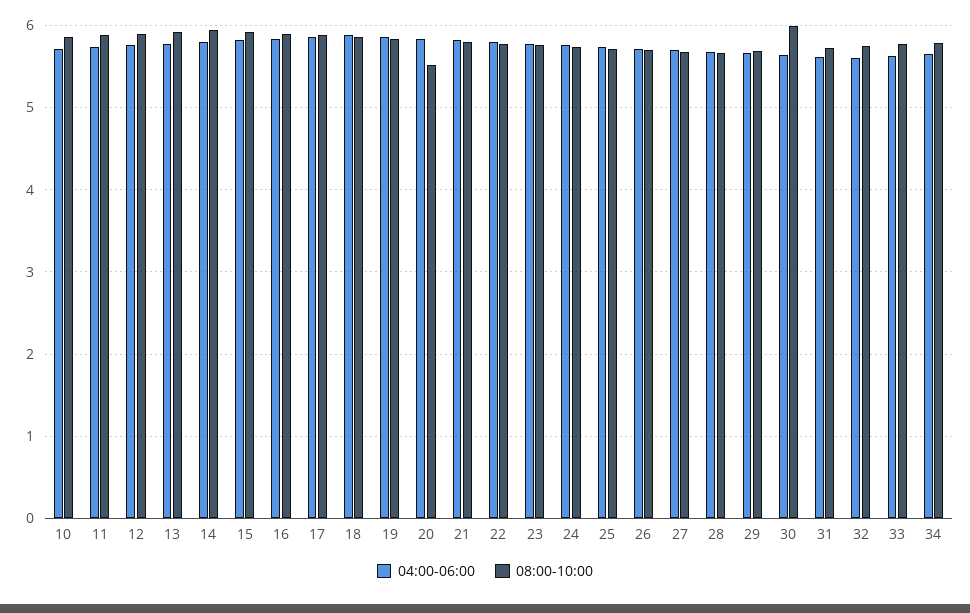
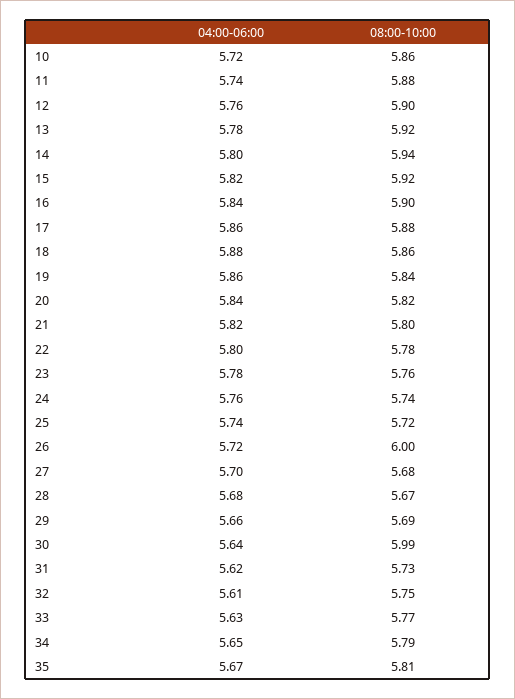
08:00-10:00, 20: 5.5 -> 5.82
08:00-10:00, 26: 5.7 -> 6
04:00-06:00, 35: none -> 5.67
08:00-10:00, 35: none -> 5.81

